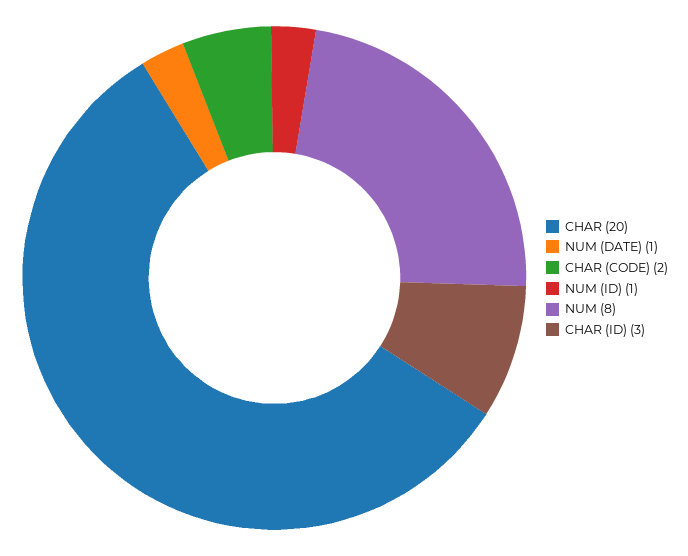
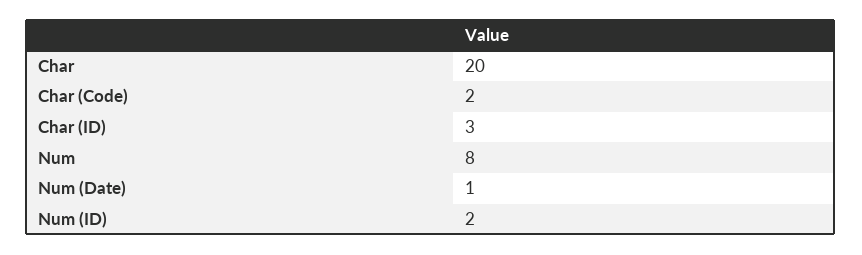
NUM (ID): 1 -> 2

